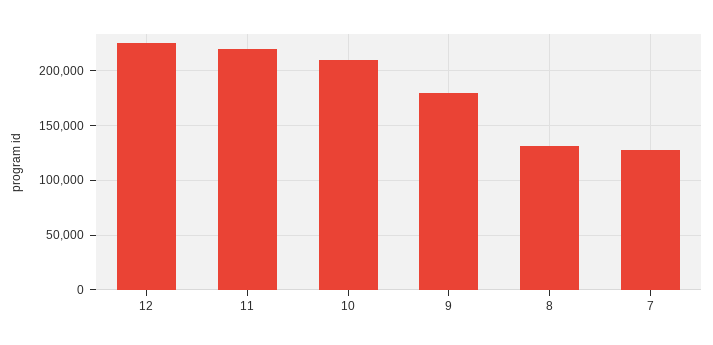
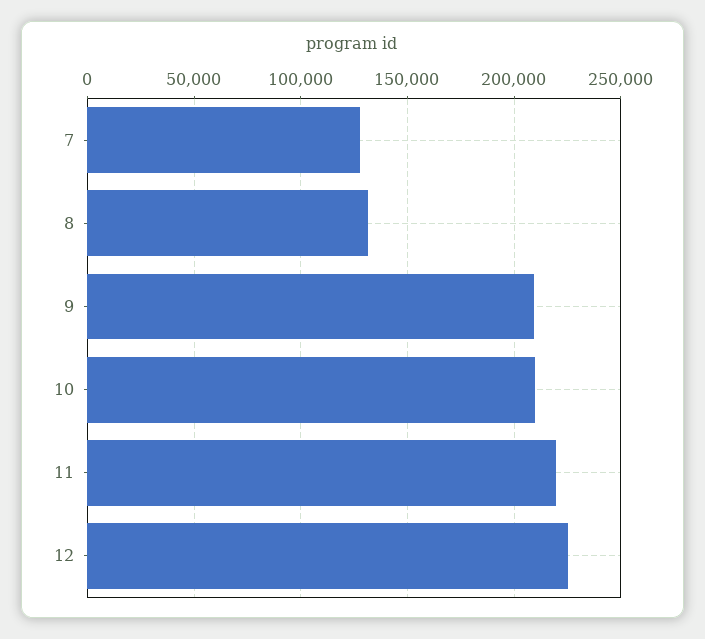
9: 180000 -> 210000

